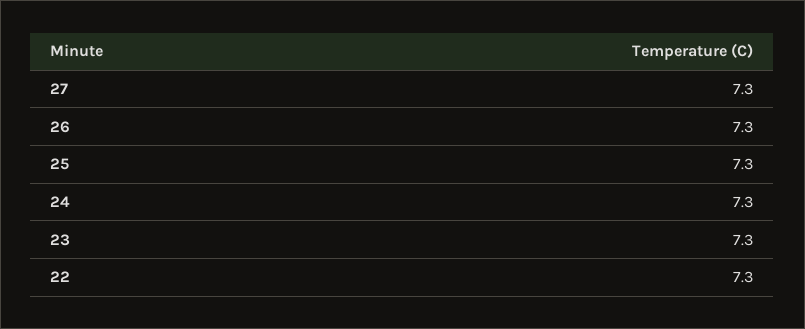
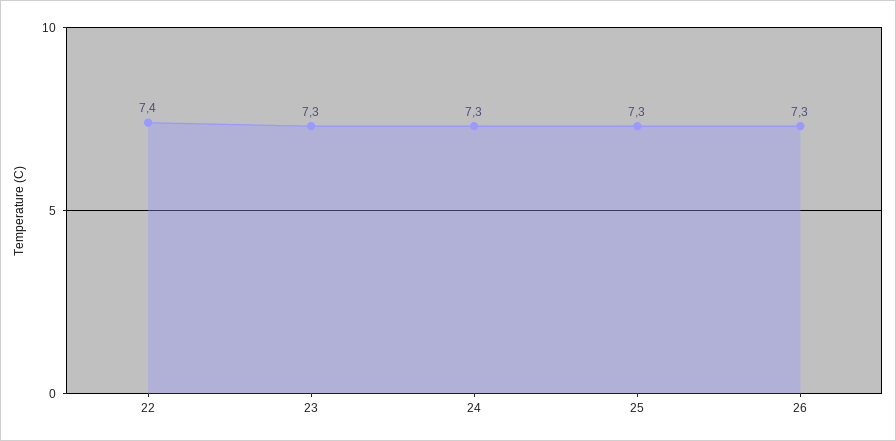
27: 7.3 -> none
22: 7.3 -> 7.4

